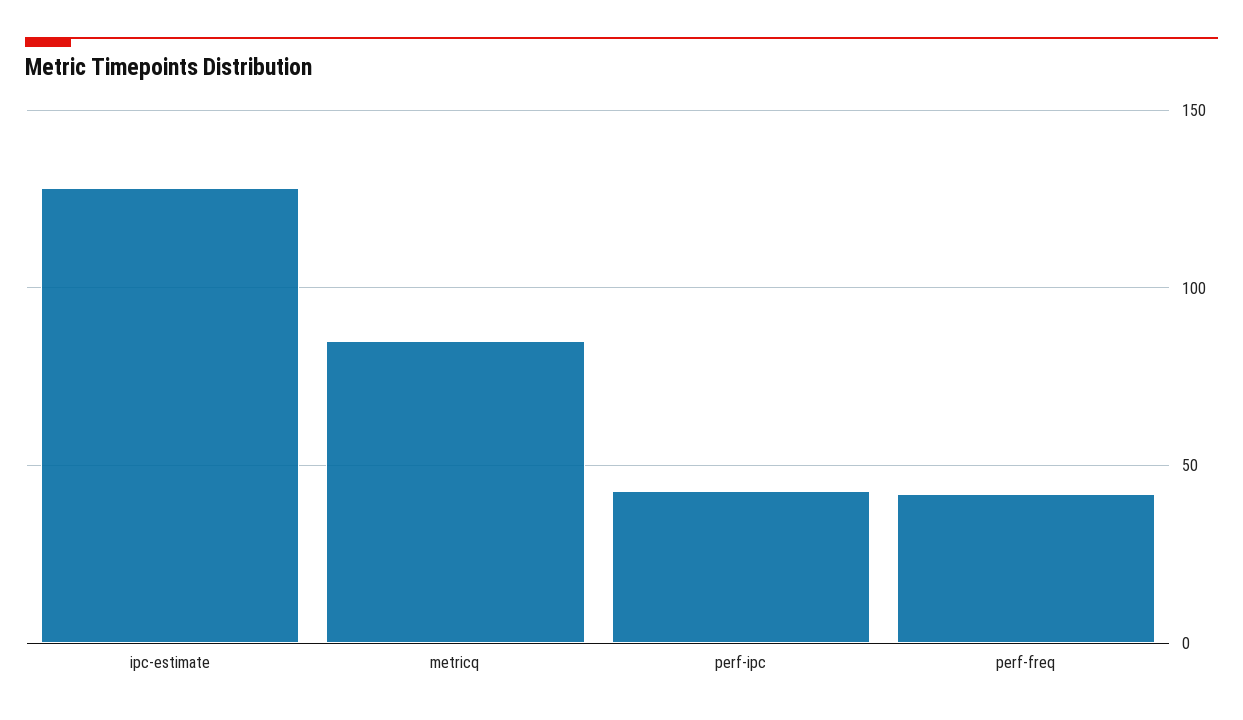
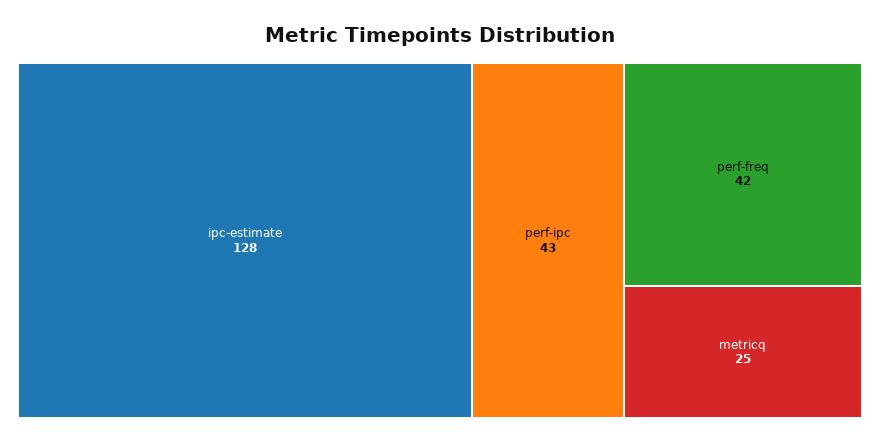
metricq: 85 -> 25

